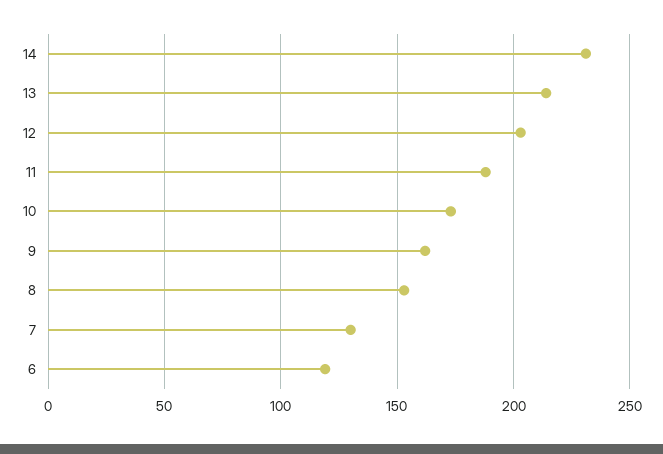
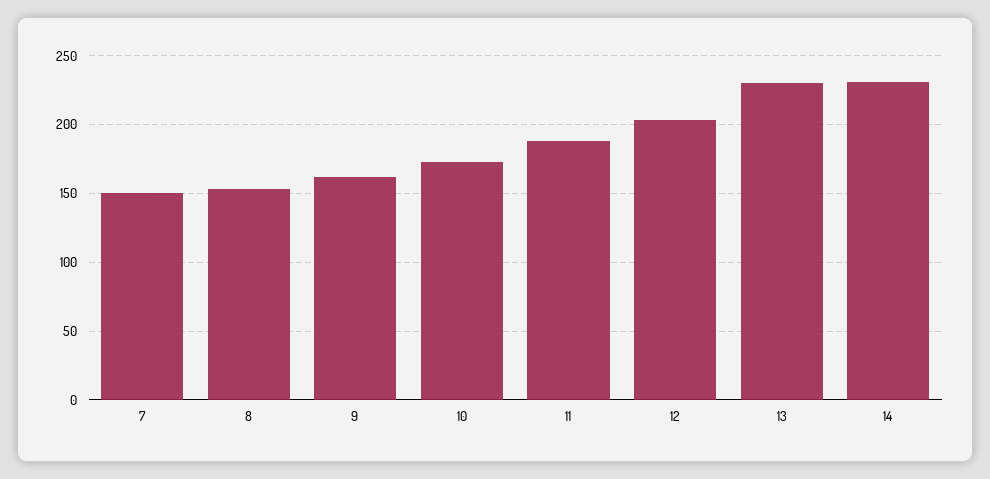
13: 215 -> 230
7: 130 -> 150
6: 120 -> none

